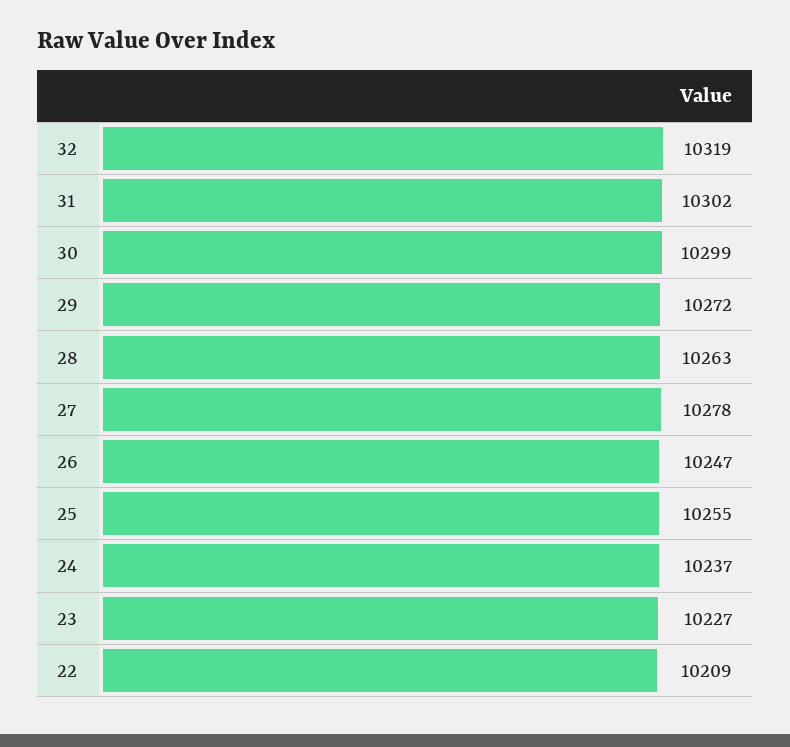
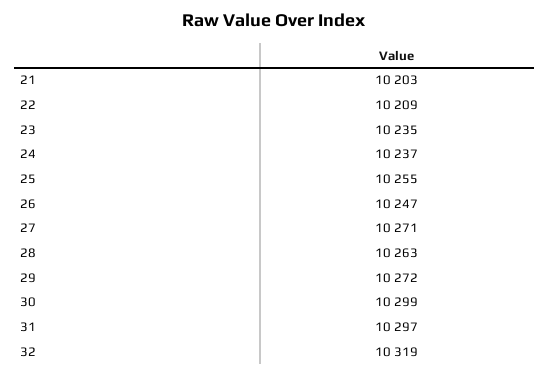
31: 10302 -> 10297
27: 10278 -> 10271
23: 10227 -> 10235
21: none -> 10203

